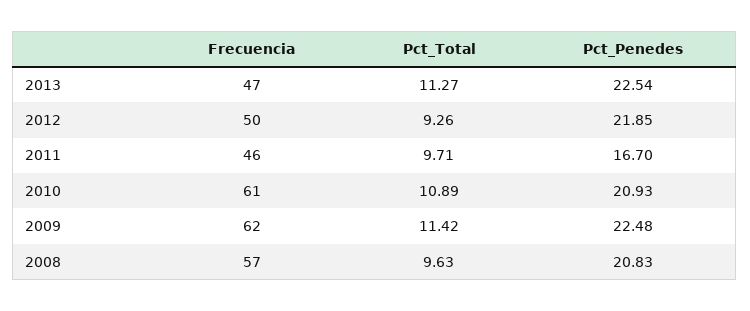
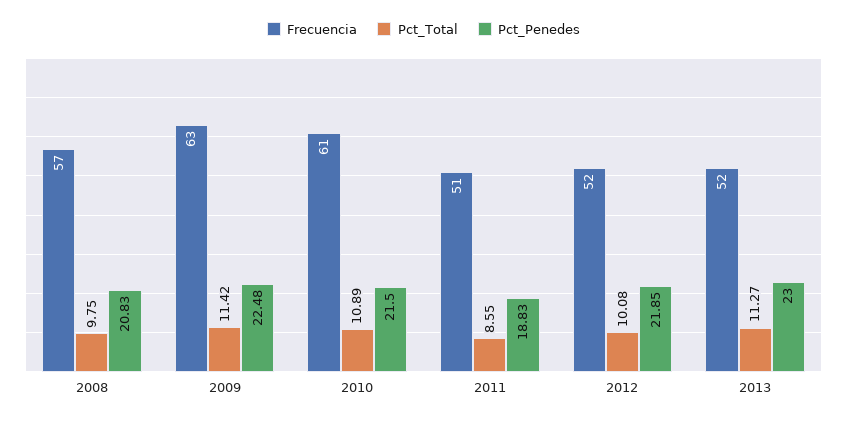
Frecuencia, 2013: 47 -> 52
Pct_Penedes, 2013: 22.54 -> 23
Frecuencia, 2012: 50 -> 52
Pct_Total, 2012: 9.26 -> 10.08
Frecuencia, 2011: 46 -> 51
Pct_Total, 2011: 9.71 -> 8.55
Pct_Penedes, 2011: 16.7 -> 18.83
Pct_Penedes, 2010: 20.93 -> 21.5
Frecuencia, 2009: 62 -> 63
Pct_Total, 2008: 9.63 -> 9.75

